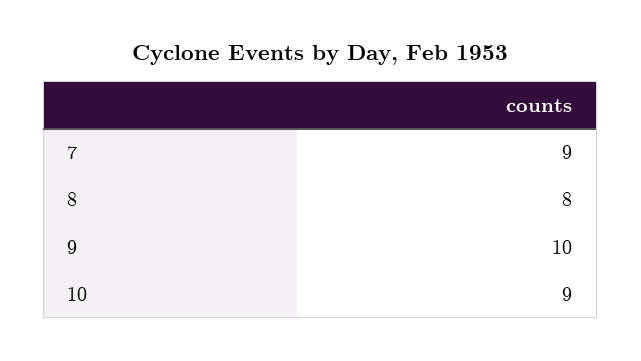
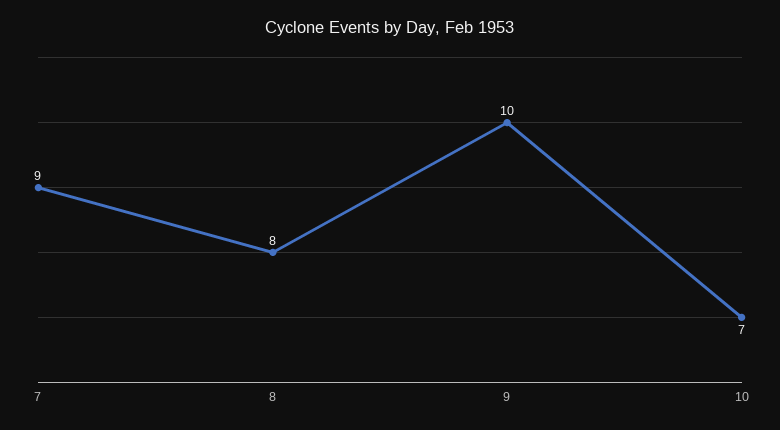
10: 9 -> 7

